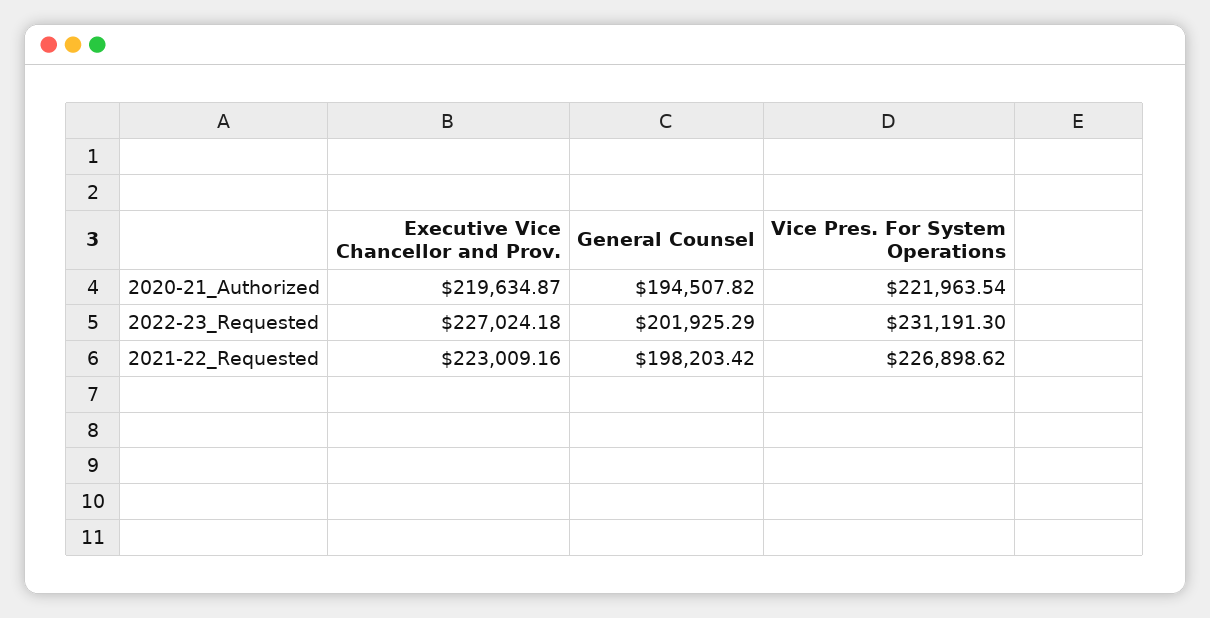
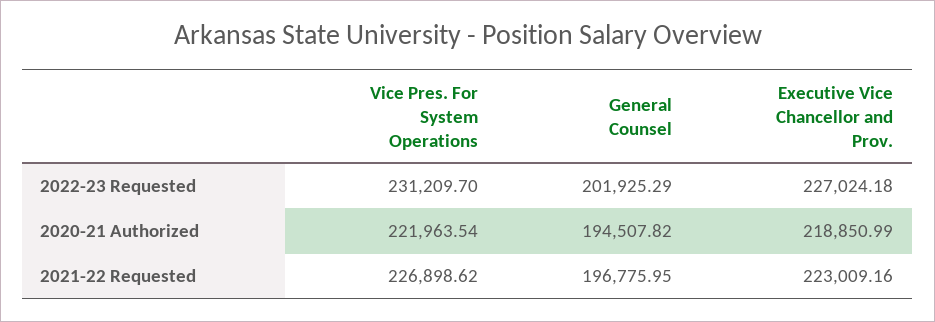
Executive Vice Chancellor and Prov., 2020-21_Authorized: 219634.87 -> 218850.99
Vice Pres. For System Operations, 2022-23_Requested: 231191.3 -> 231209.7
General Counsel, 2021-22_Requested: 198203.42 -> 196775.95

